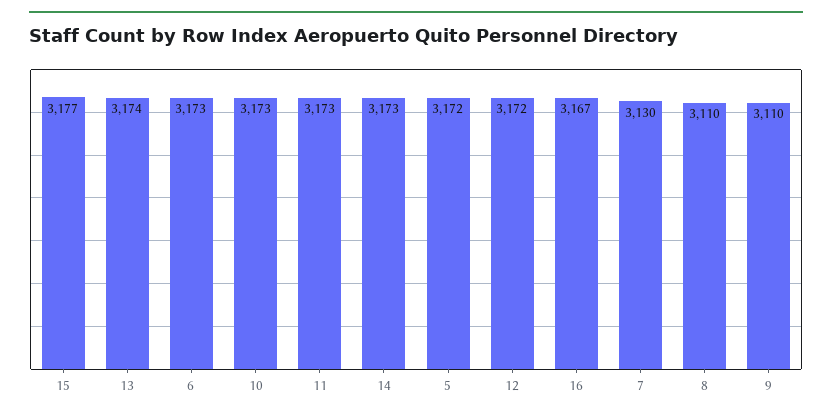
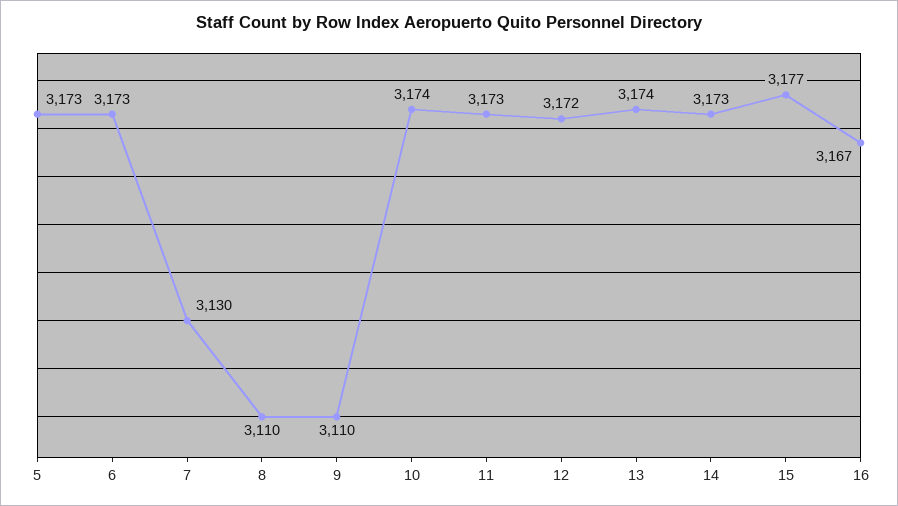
10: 3173 -> 3174
5: 3172 -> 3173

